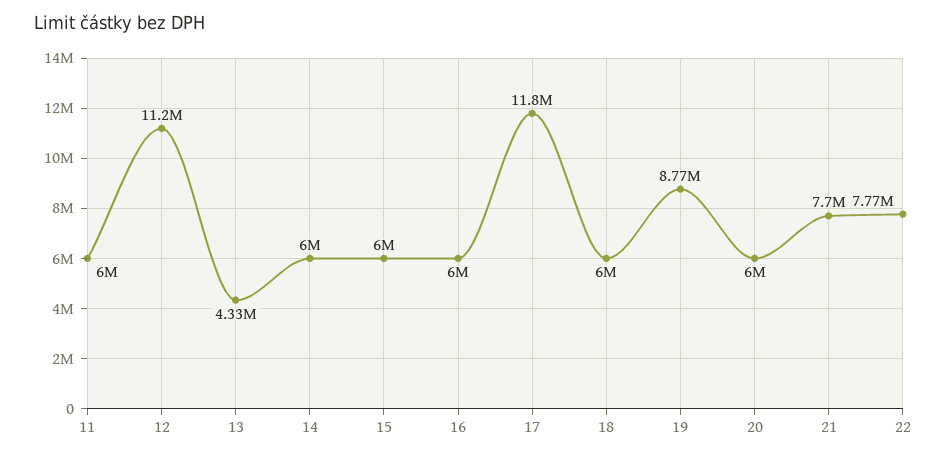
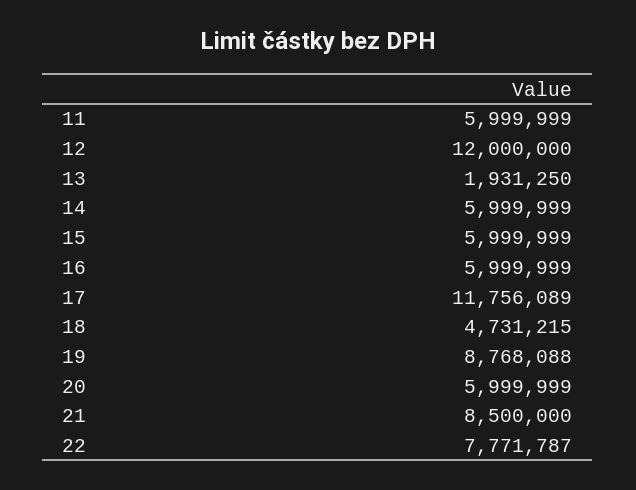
12: 11200000 -> 12000000
13: 4330000 -> 1931250
18: 6000000 -> 4731215
21: 7700000 -> 8500000

